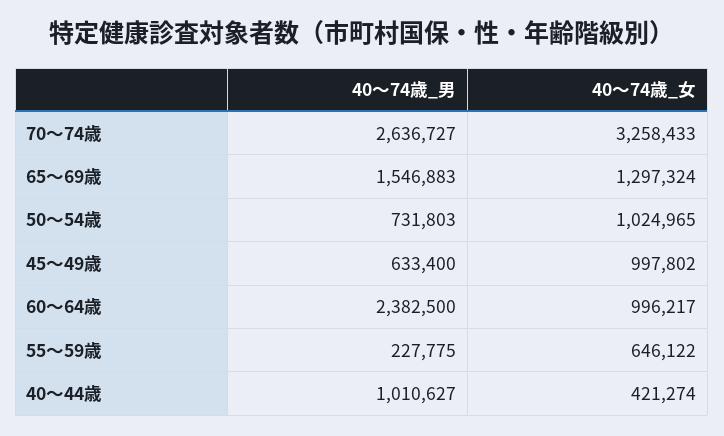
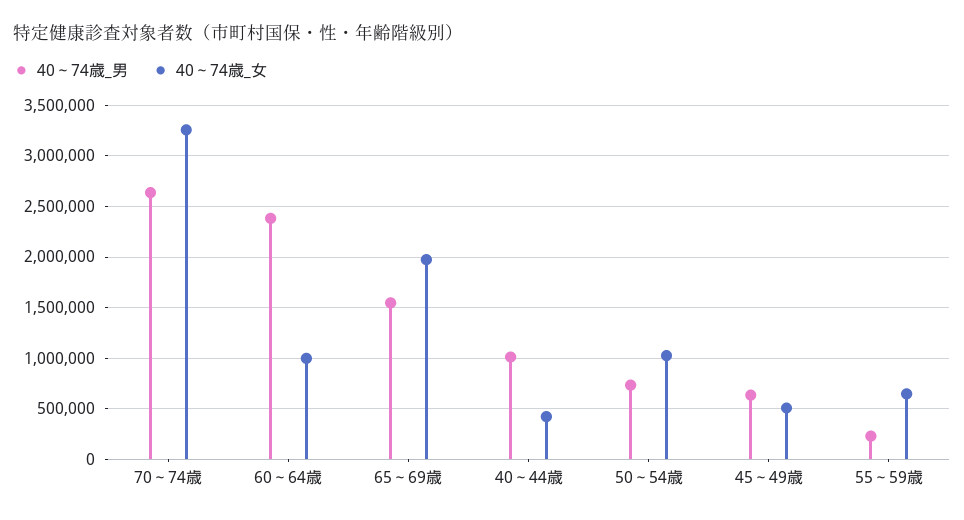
40～74歳_女, 65～69歳: 1297324 -> 2000000
40～74歳_女, 45～49歳: 997802 -> 500000

